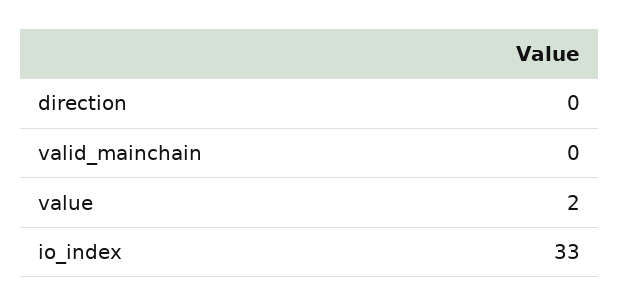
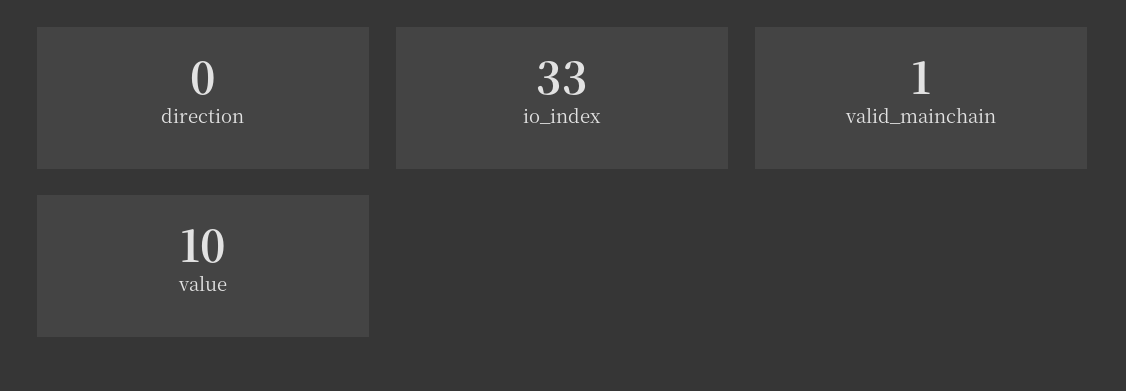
valid_mainchain: 0 -> 1
value: 2 -> 10

